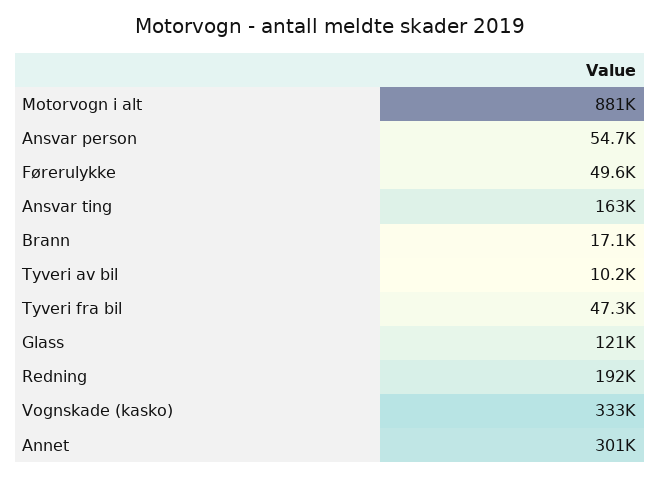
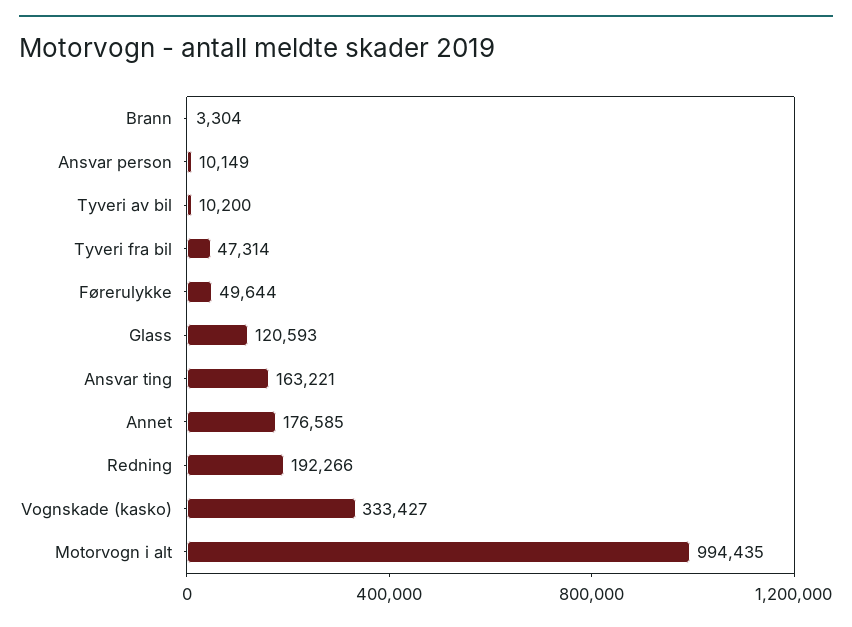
Motorvogn i alt: 881000 -> 994435
Ansvar person: 54700 -> 10149
Brann: 17100 -> 3304
Annet: 301000 -> 176585

